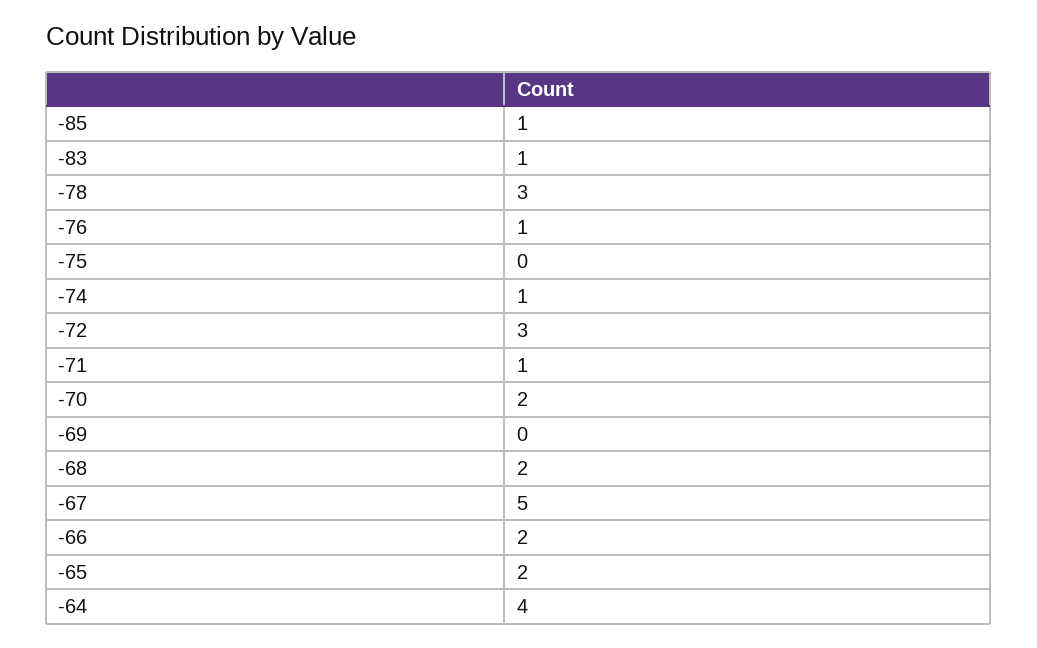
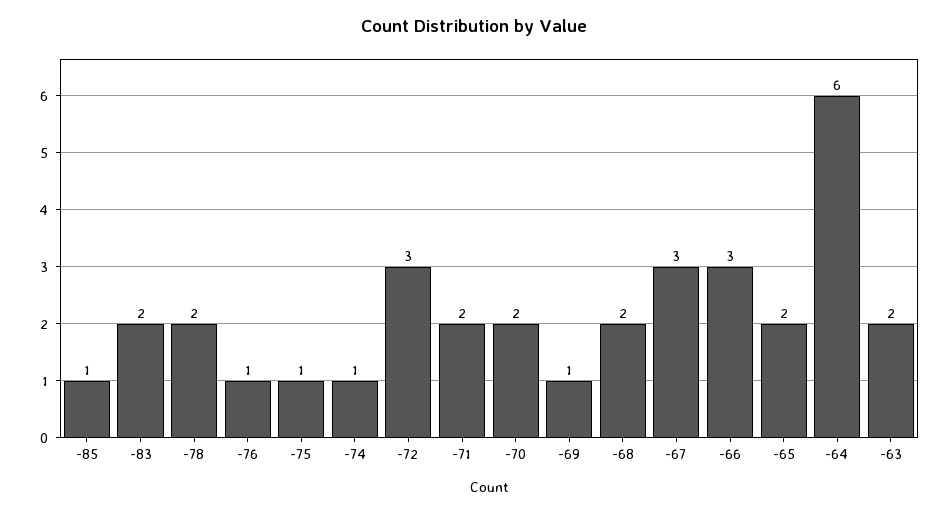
-83: 1 -> 2
-78: 3 -> 2
-75: 0 -> 1
-71: 1 -> 2
-69: 0 -> 1
-67: 5 -> 3
-66: 2 -> 3
-64: 4 -> 6
-63: none -> 2

